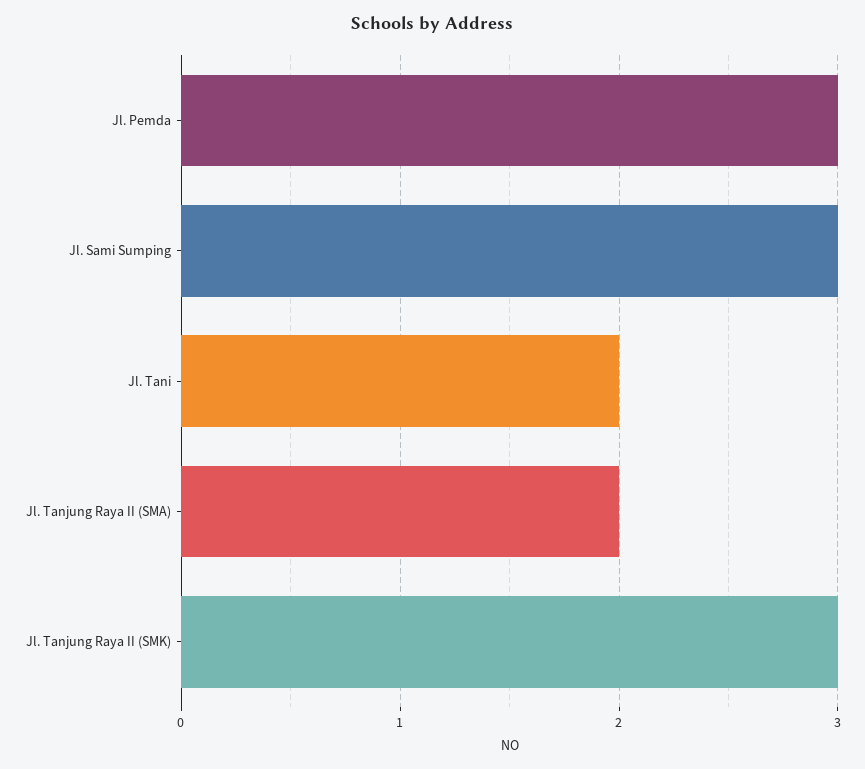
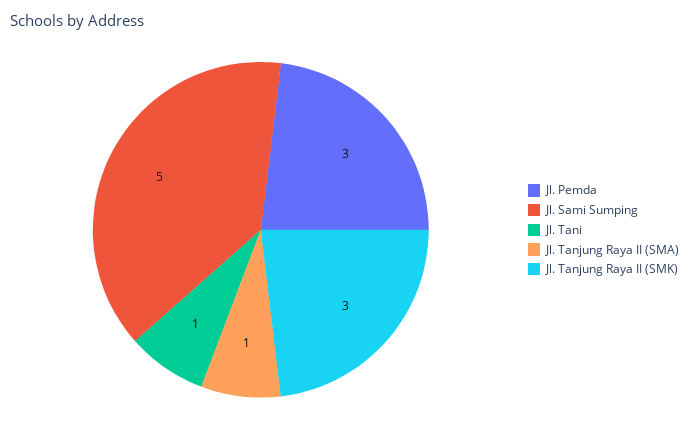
Jl. Sami Sumping: 3 -> 5
Jl. Tani: 2 -> 1
Jl. Tanjung Raya II (SMA): 2 -> 1

